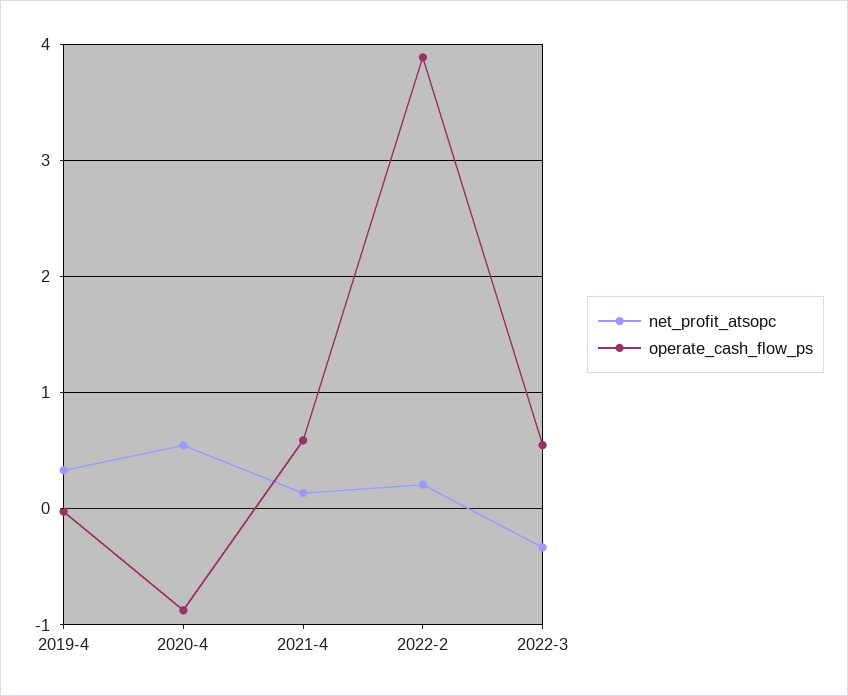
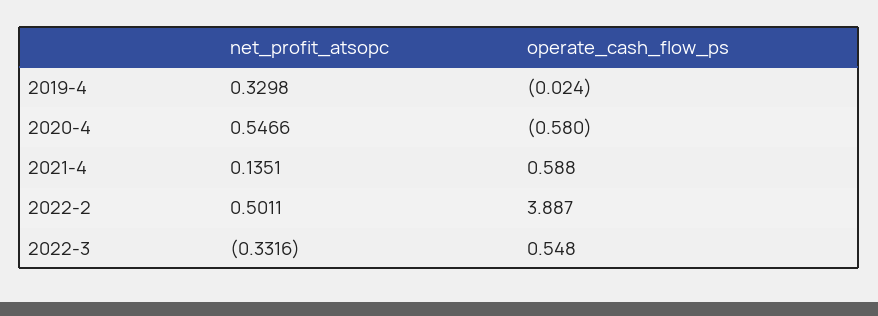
operate_cash_flow_ps, 2020-4: -0.9 -> -0.58
net_profit_atsopc, 2022-2: 0.2 -> 0.5011

